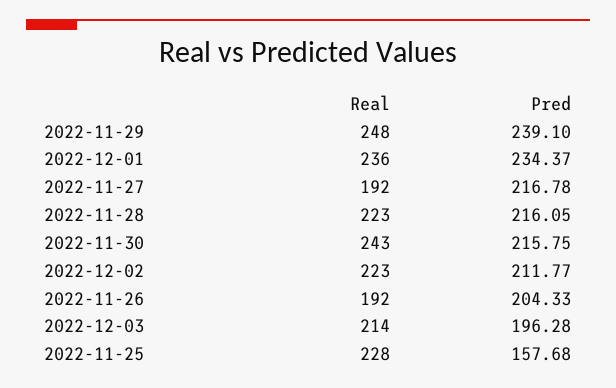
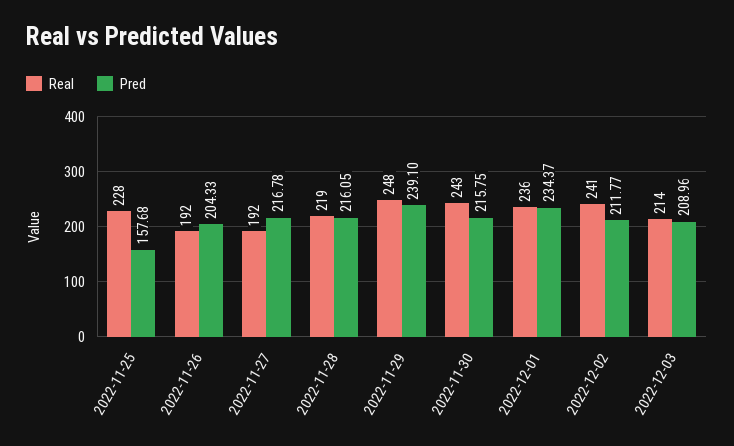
Real, 2022-11-28: 223 -> 219
Real, 2022-12-02: 223 -> 241
Pred, 2022-12-03: 196.28 -> 208.96

